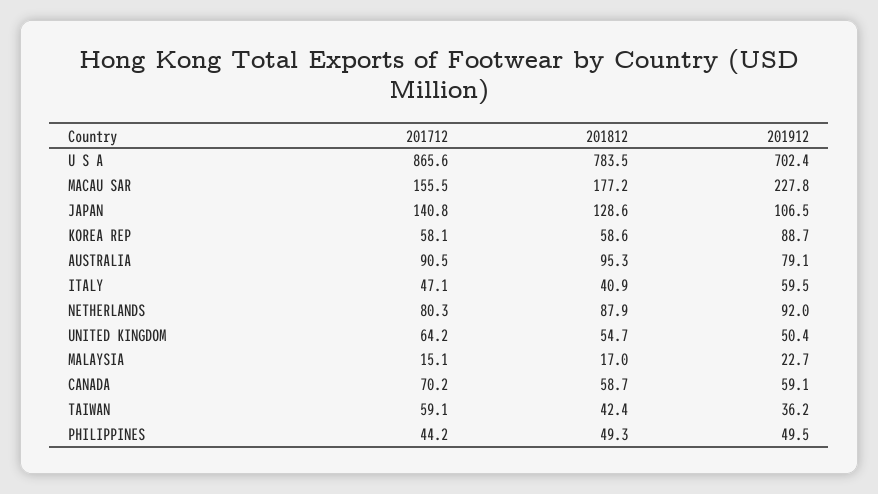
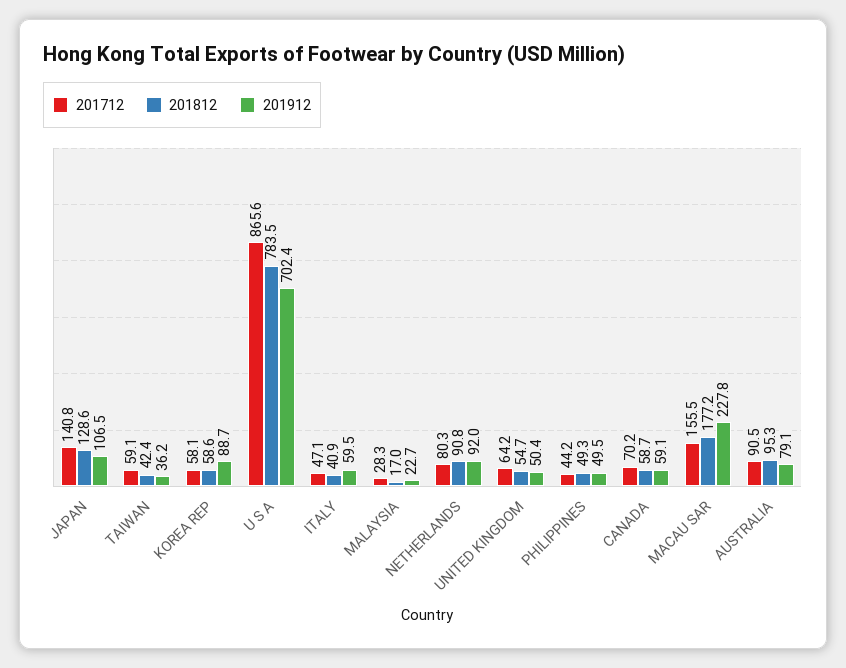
201812, NETHERLANDS: 87.9 -> 90.8
201712, MALAYSIA: 15.1 -> 28.3

